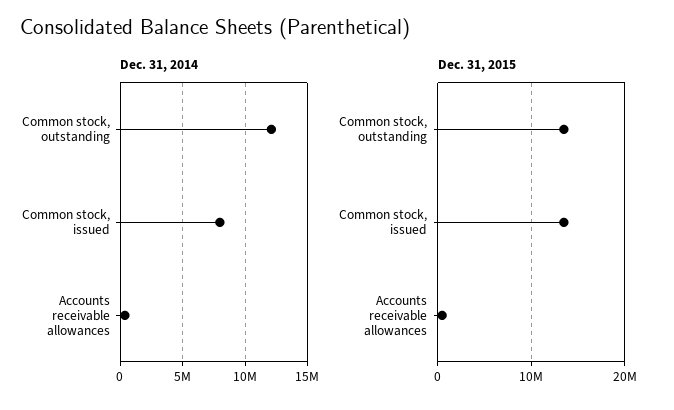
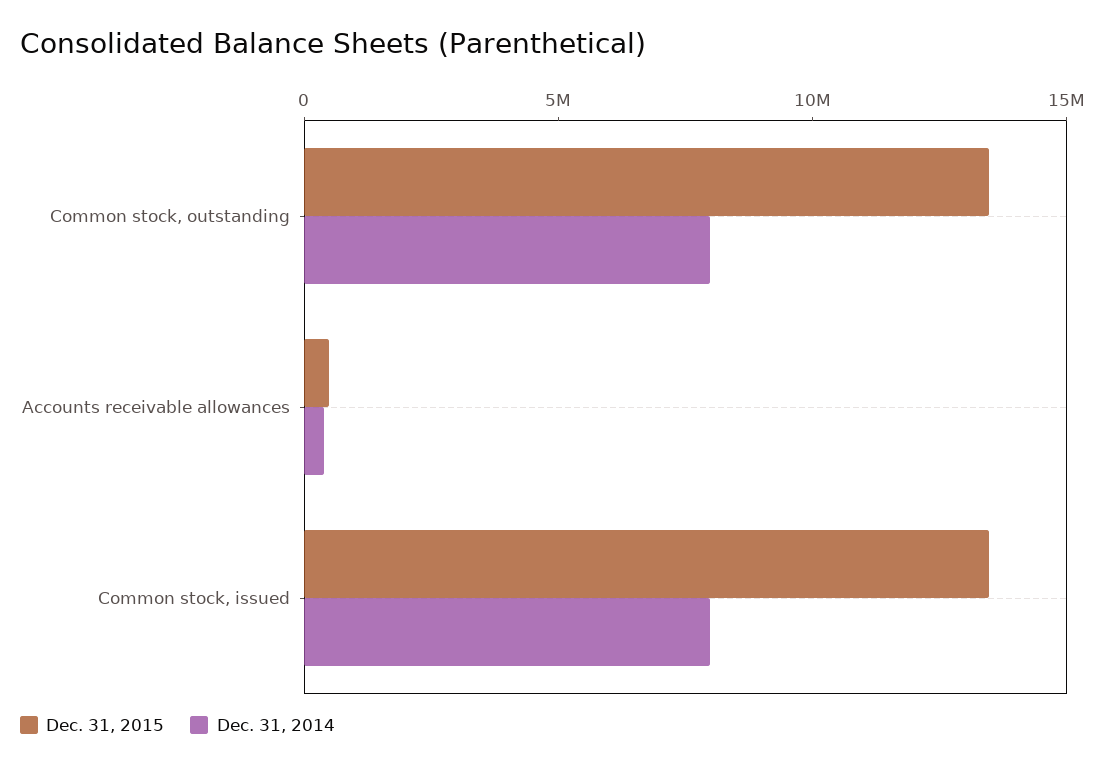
Dec. 31, 2014, Common stock, outstanding: 12000000 -> 8000000

